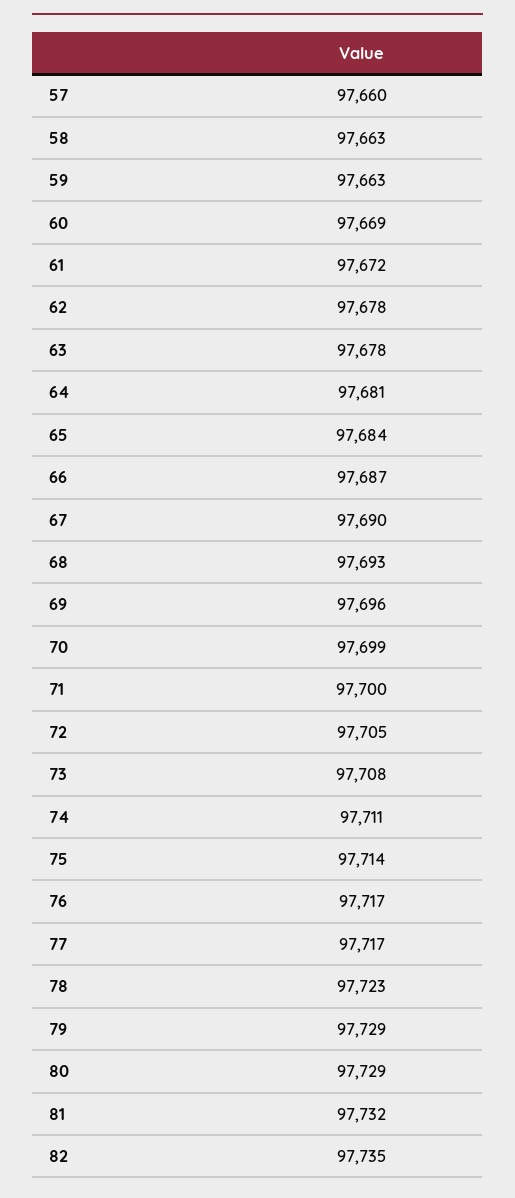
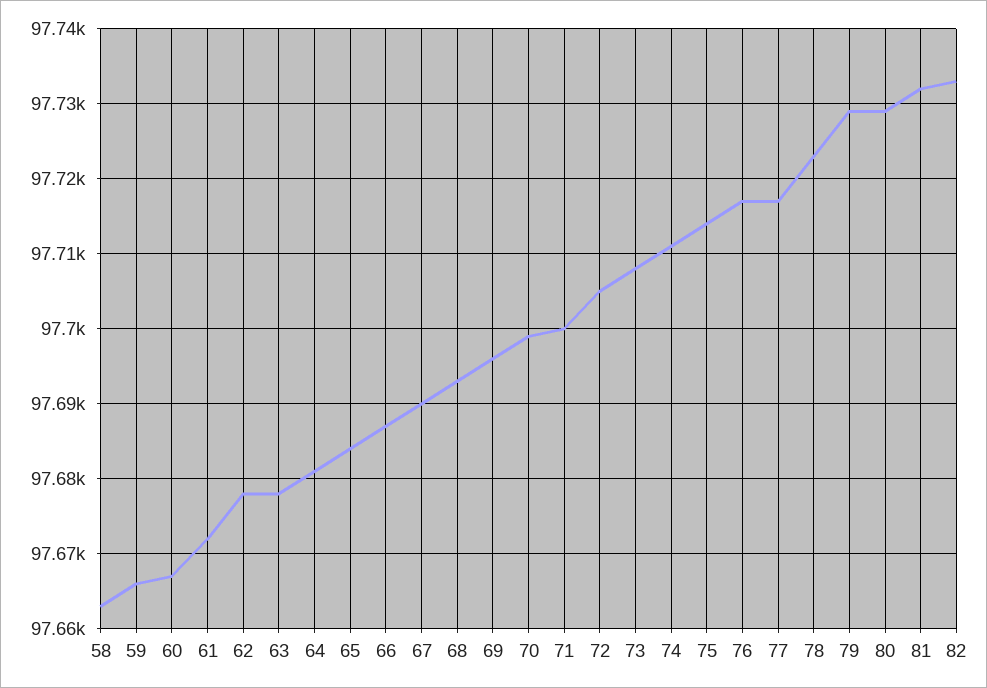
57: 97660 -> none
59: 97663 -> 97666
60: 97669 -> 97667
82: 97735 -> 97733

